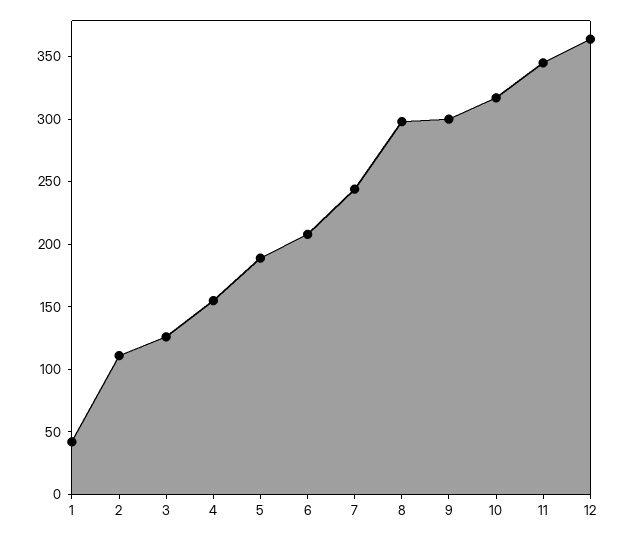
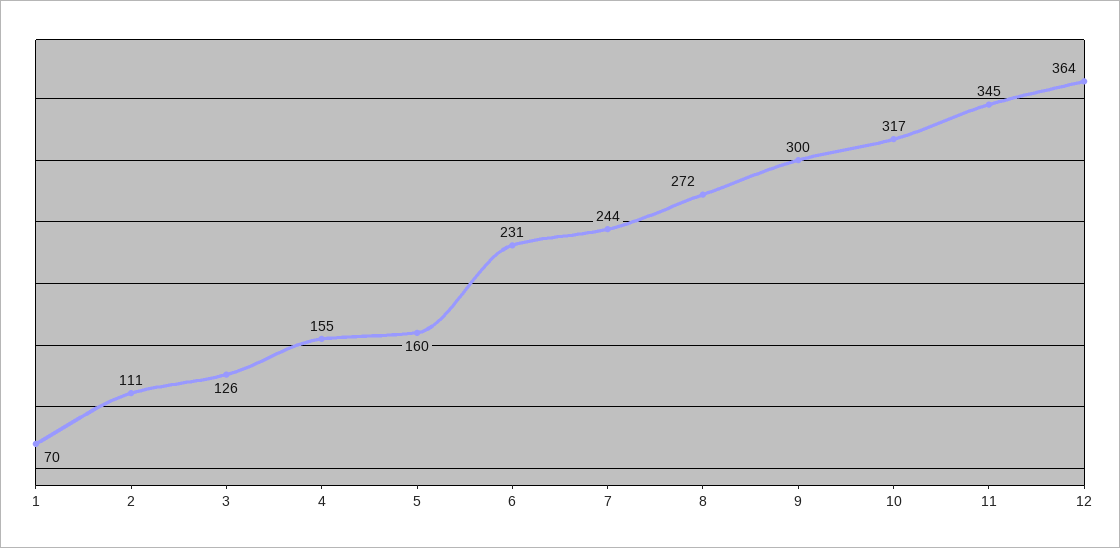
1: 40 -> 70
5: 190 -> 160
6: 210 -> 231
8: 300 -> 272

